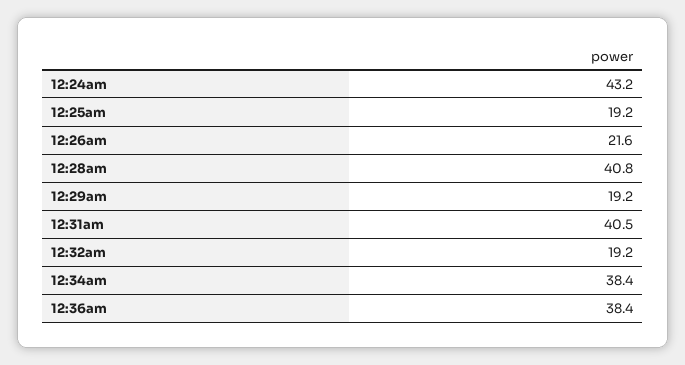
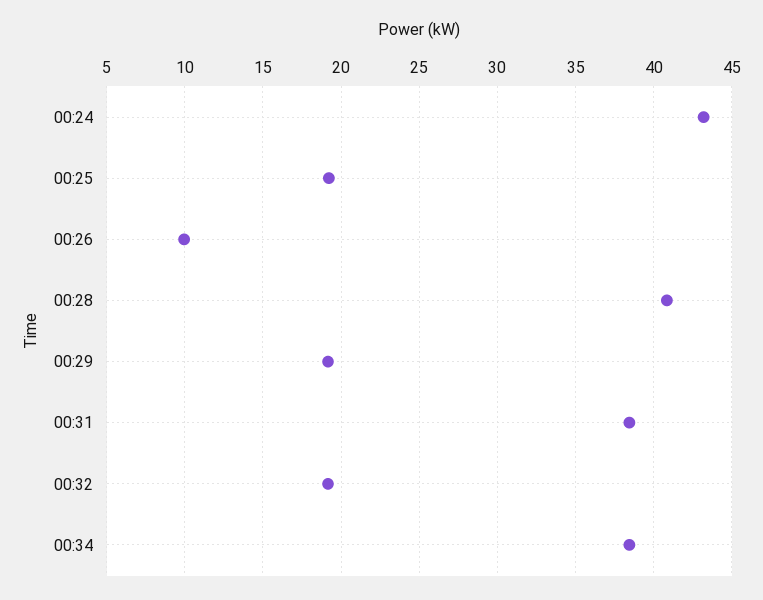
12:26am: 21.6 -> 10
12:31am: 40.5 -> 38.5
12:36am: 38.4 -> none

